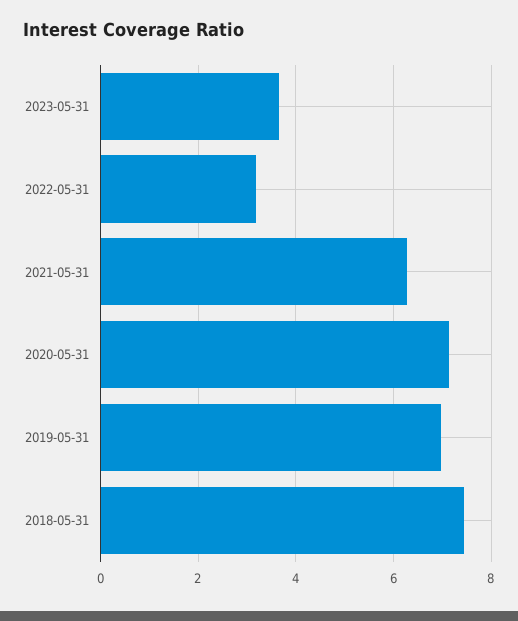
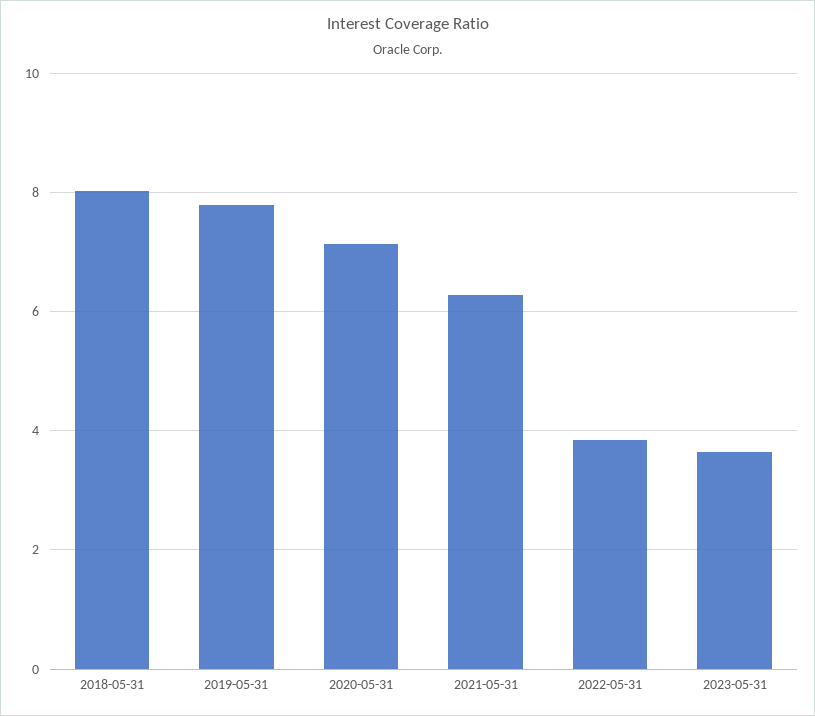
2022-05-31: 3.2 -> 3.8
2019-05-31: 7 -> 7.8
2018-05-31: 7.4 -> 8

